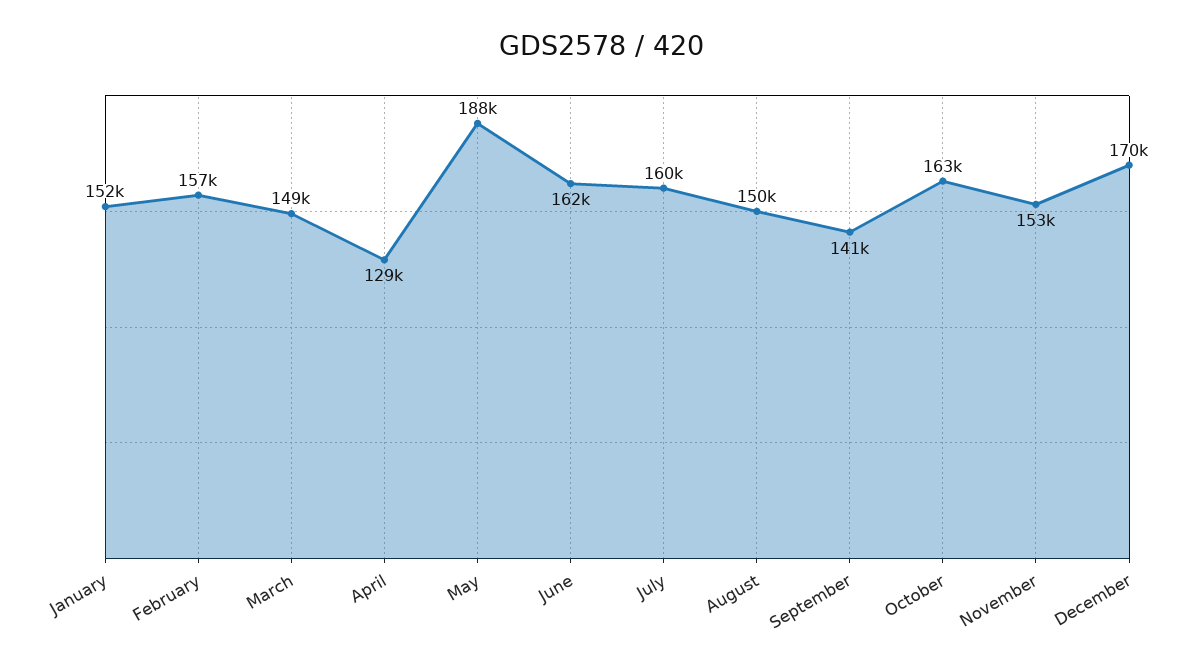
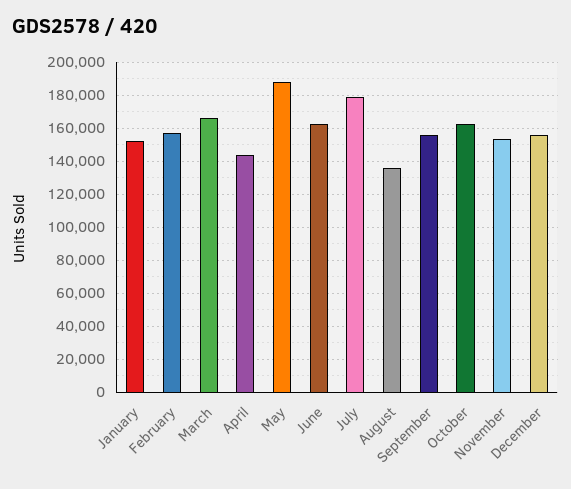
March: 149000 -> 165000
April: 129000 -> 145000
July: 160000 -> 180000
August: 150000 -> 135000
September: 141000 -> 155000
December: 170000 -> 155000

